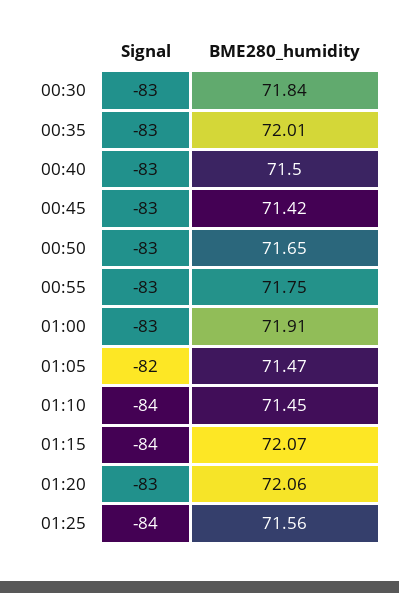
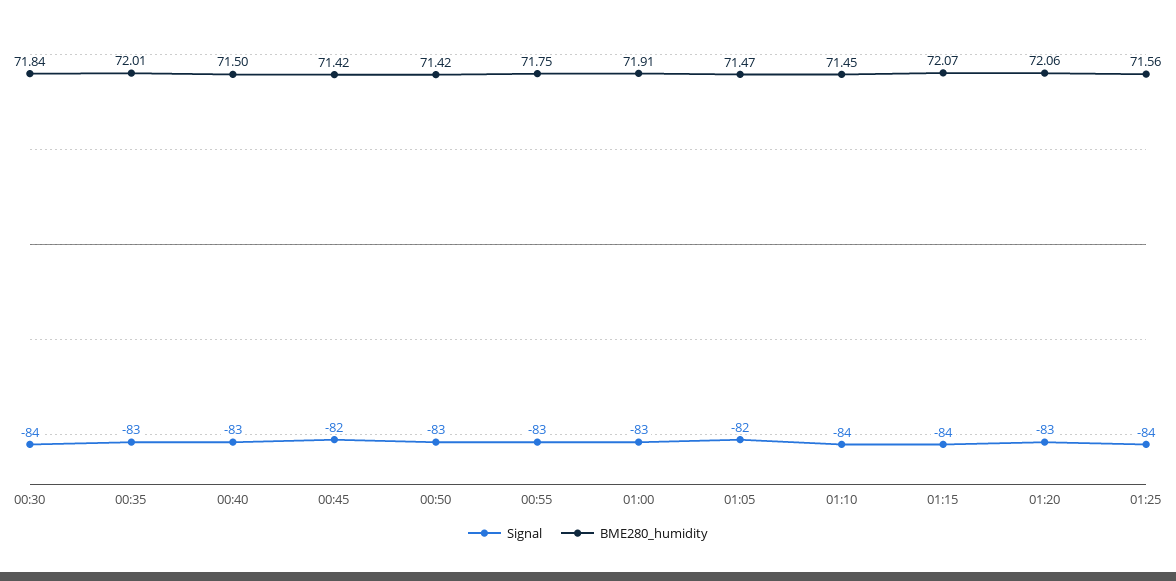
Signal, 00:30: -83 -> -84
Signal, 00:45: -83 -> -82
BME280_humidity, 00:50: 71.65 -> 71.42

